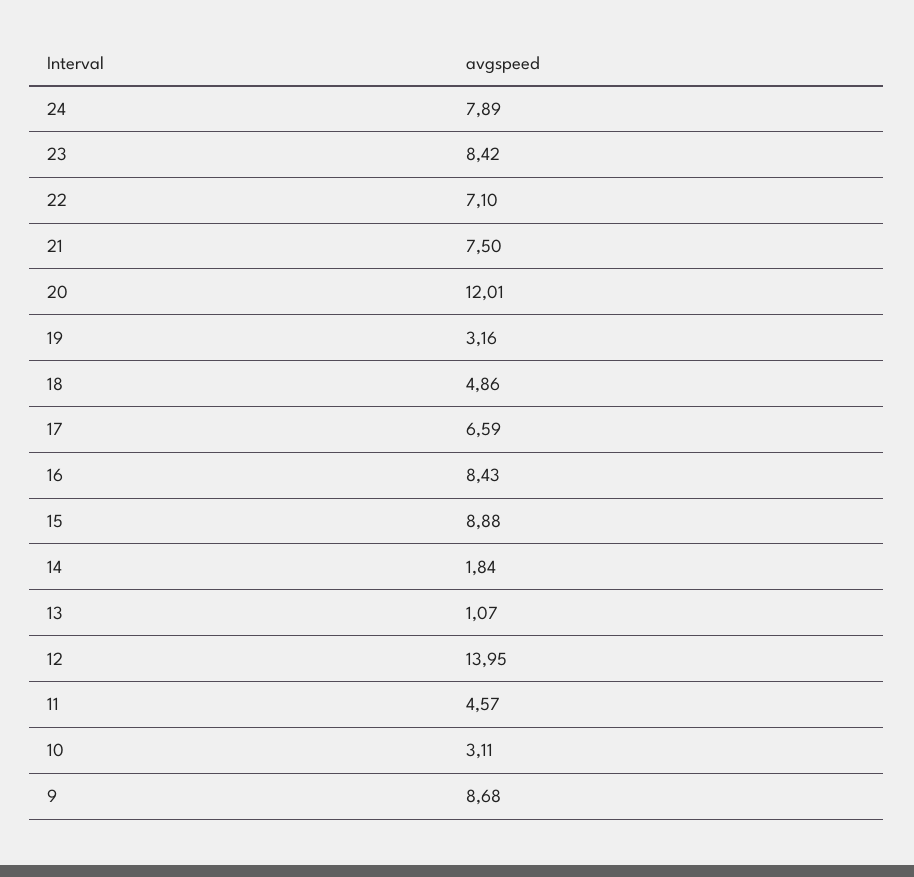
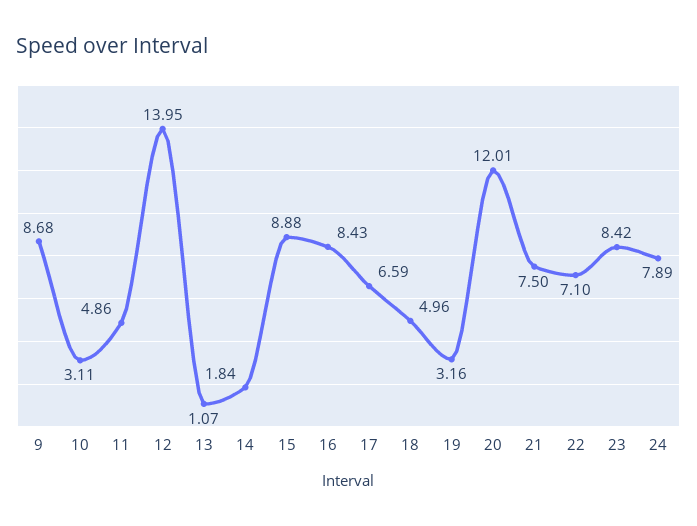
18: 4.86 -> 4.96
11: 4.57 -> 4.86

